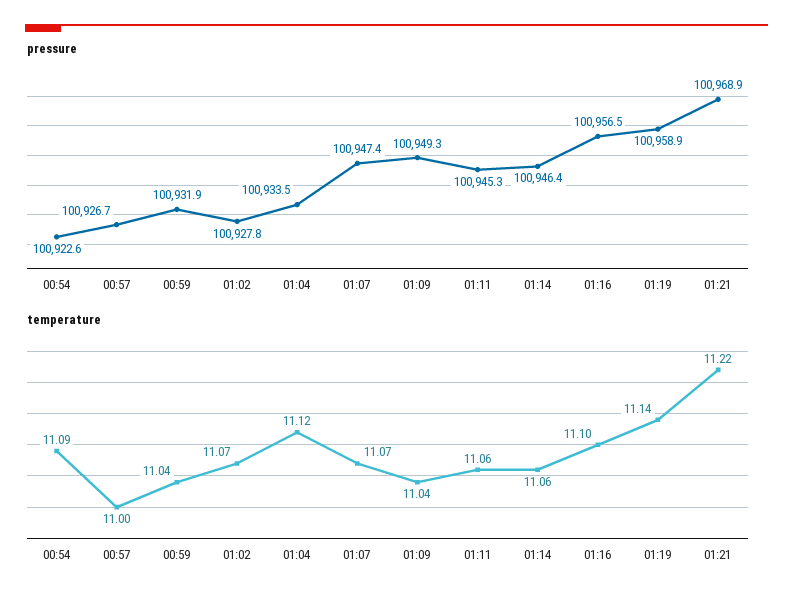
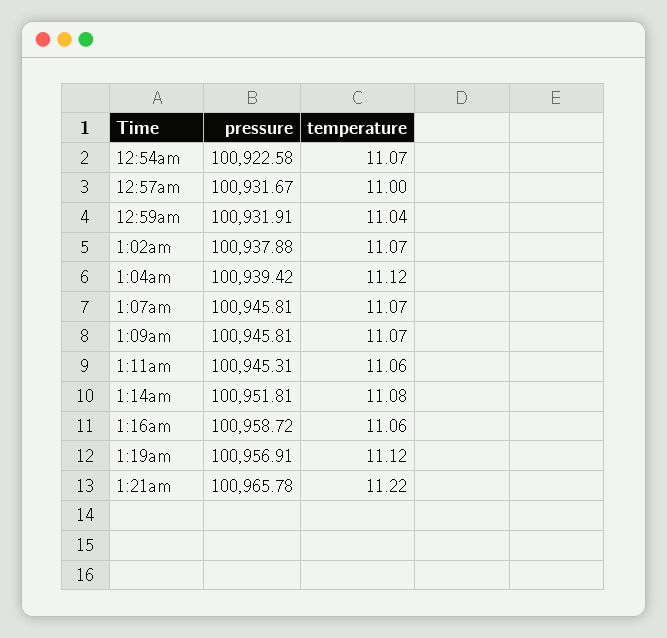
pressure, 00:57: 100926.7 -> 100931.67
pressure, 01:02: 100927.8 -> 100937.88
pressure, 01:04: 100933.5 -> 100939.42
pressure, 01:07: 100947.4 -> 100945.81
pressure, 01:09: 100949.3 -> 100945.81
pressure, 01:14: 100946.4 -> 100951.81
pressure, 01:16: 100956.5 -> 100958.72
pressure, 01:19: 100958.9 -> 100956.91
pressure, 01:21: 100968.9 -> 100965.78
temperature, 00:54: 11.09 -> 11.07
temperature, 01:09: 11.04 -> 11.07
temperature, 01:14: 11.06 -> 11.08
temperature, 01:16: 11.1 -> 11.06
temperature, 01:19: 11.14 -> 11.12

